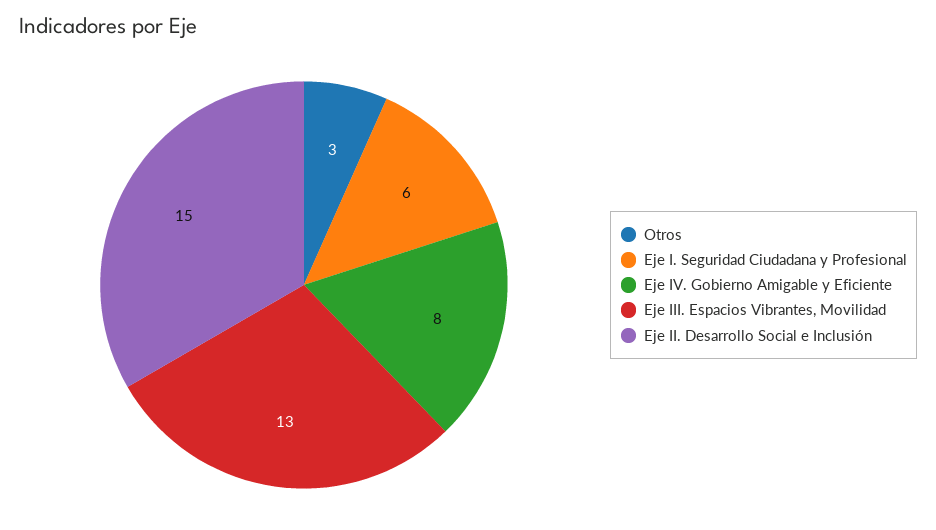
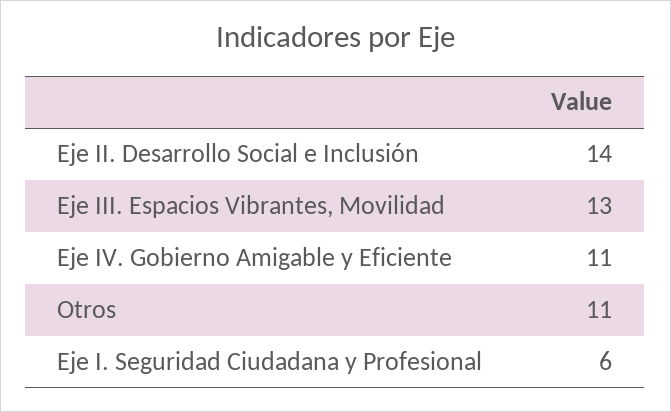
Otros: 3 -> 11
Eje IV. Gobierno Amigable y Eficiente: 8 -> 11
Eje II. Desarrollo Social e Inclusión: 15 -> 14

